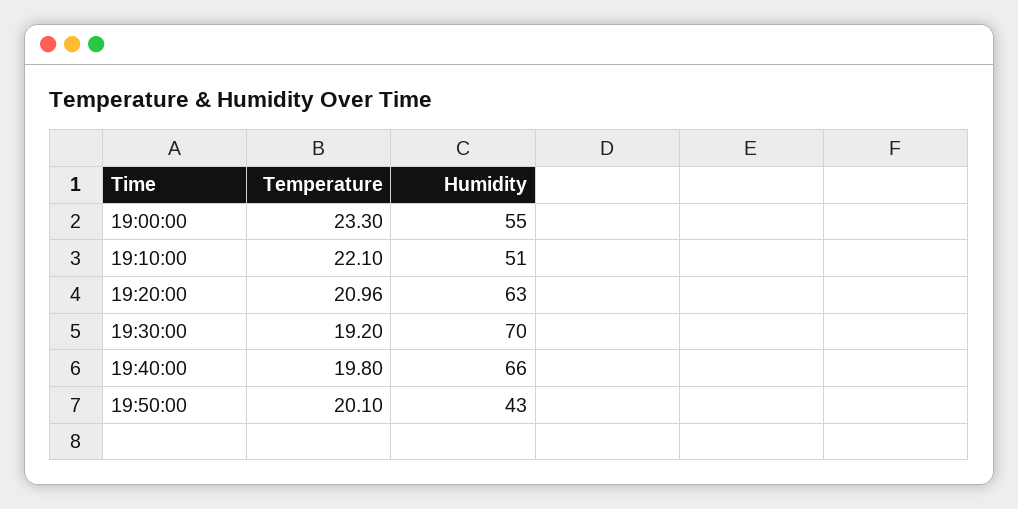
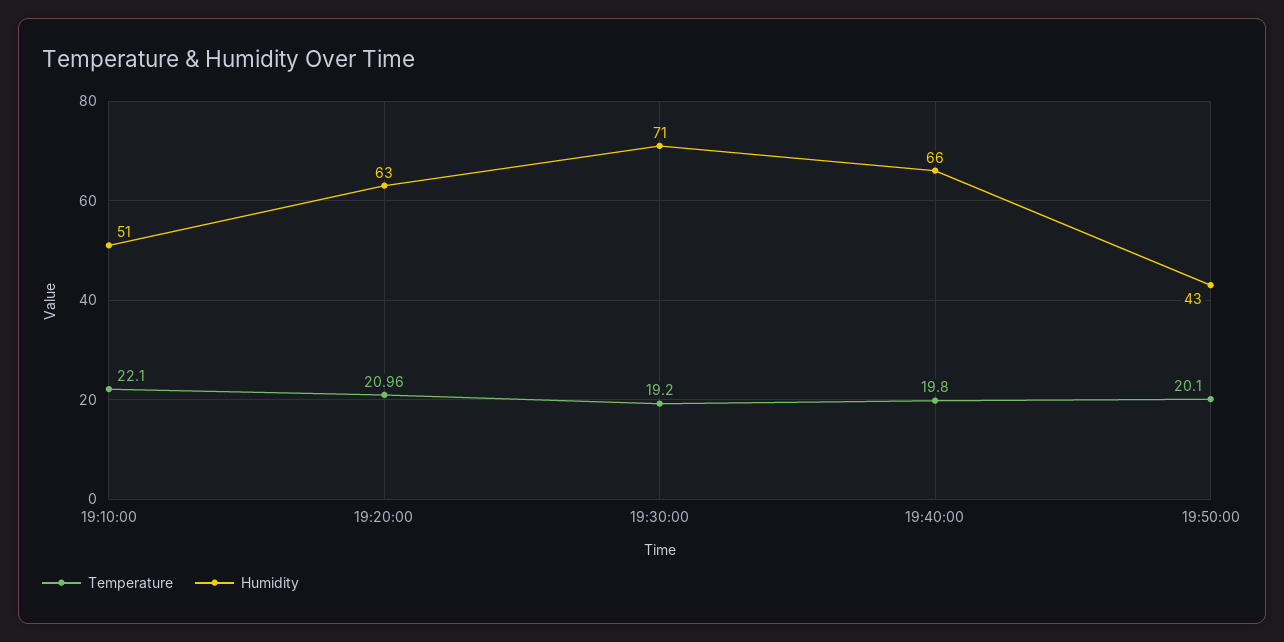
Temperature, 19:00:00: 23.3 -> none
Humidity, 19:00:00: 55 -> none
Humidity, 19:30:00: 70 -> 71

